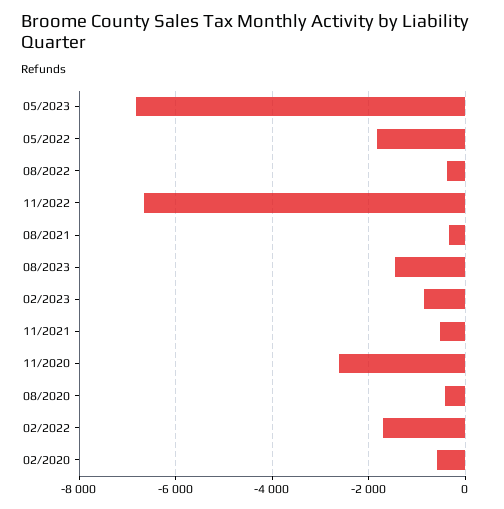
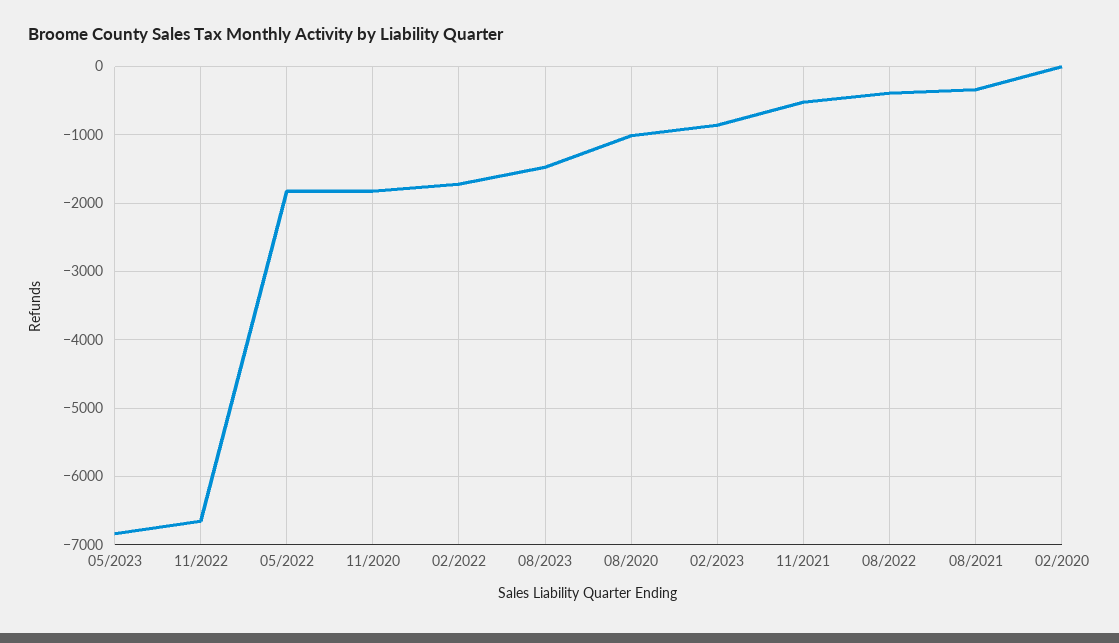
11/2020: -2600 -> -1800
08/2020: -400 -> -1000
02/2020: -600 -> 0

